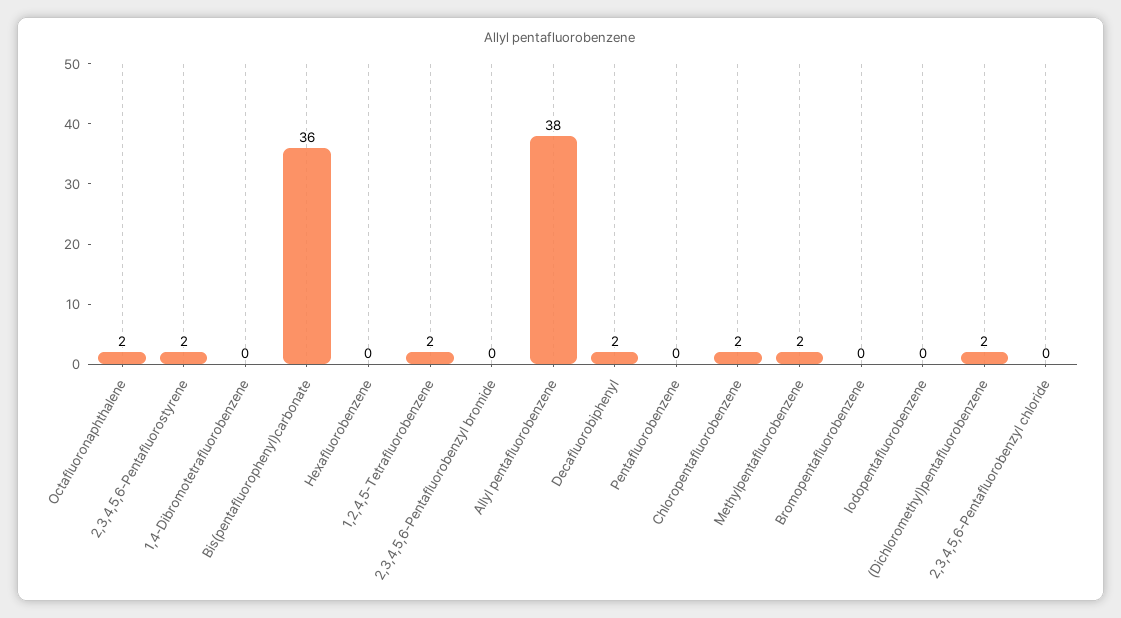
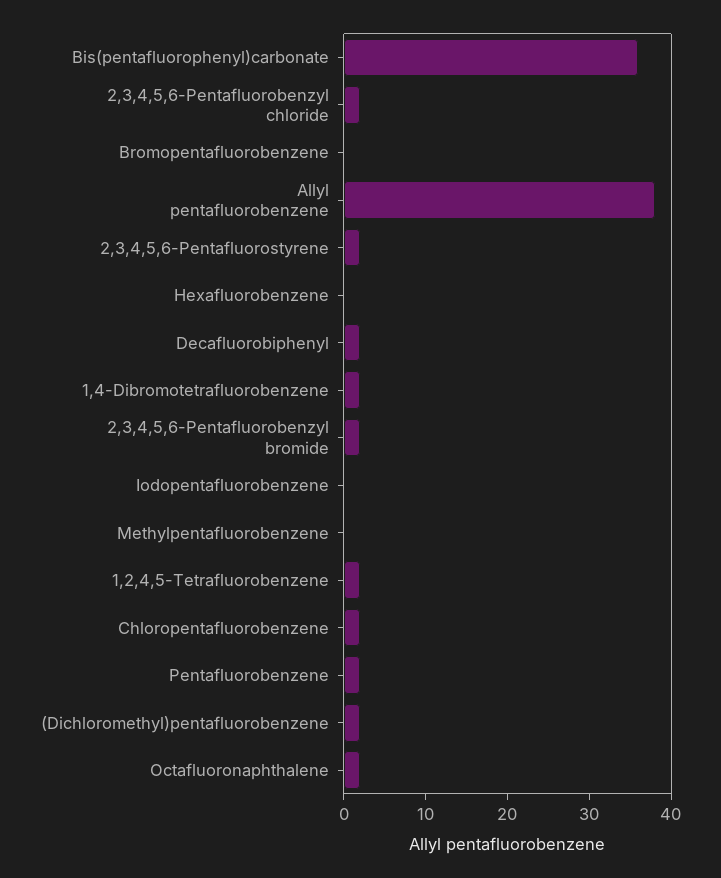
1,4-Dibromotetrafluorobenzene: 0 -> 2
2,3,4,5,6-Pentafluorobenzyl bromide: 0 -> 2
Pentafluorobenzene: 0 -> 2
Methylpentafluorobenzene: 2 -> 0
2,3,4,5,6-Pentafluorobenzyl chloride: 0 -> 2

